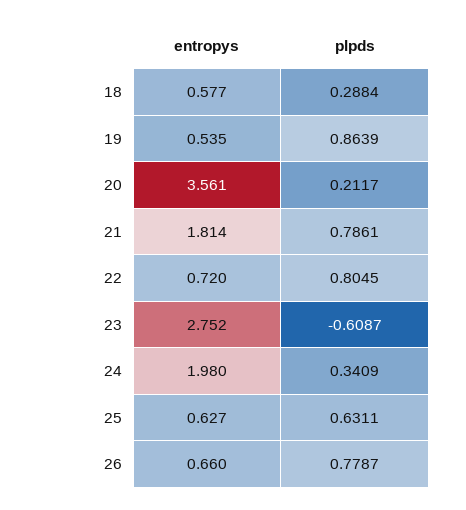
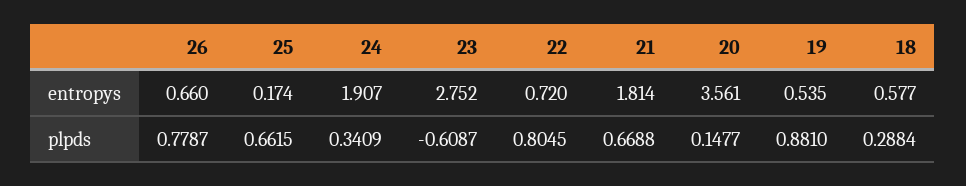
plpds, 19: 0.8639 -> 0.881
plpds, 20: 0.2117 -> 0.1477
plpds, 21: 0.7861 -> 0.6688
entropys, 24: 1.98 -> 1.907
entropys, 25: 0.627 -> 0.174
plpds, 25: 0.6311 -> 0.6615

